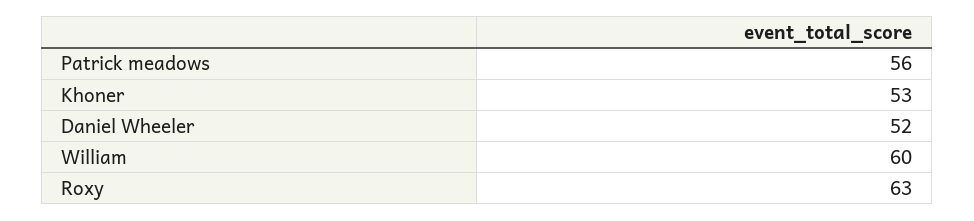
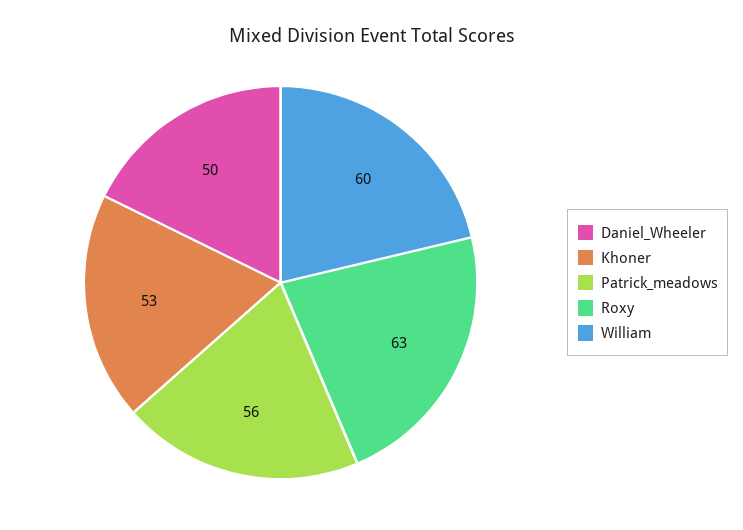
Daniel Wheeler: 52 -> 50

